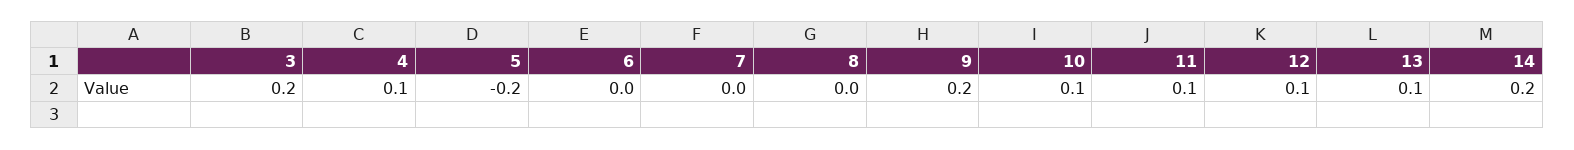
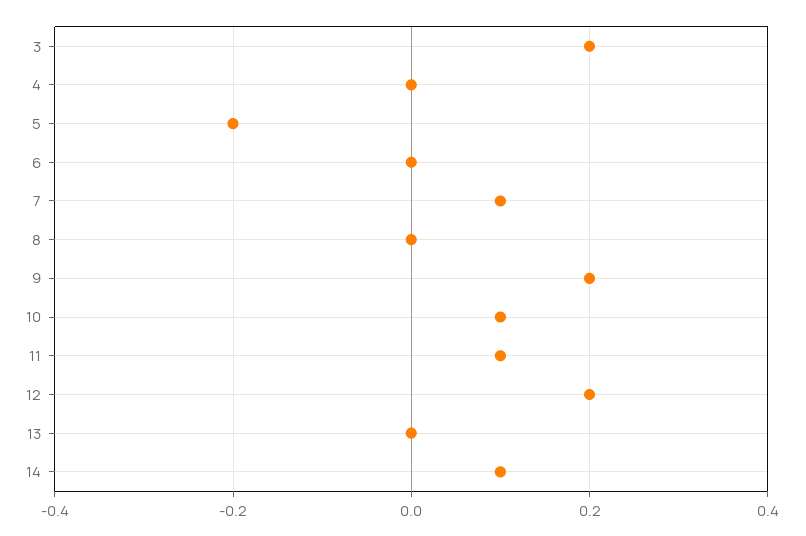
4: 0.1 -> 0
7: 0 -> 0.1
12: 0.1 -> 0.2
13: 0.1 -> 0
14: 0.2 -> 0.1

